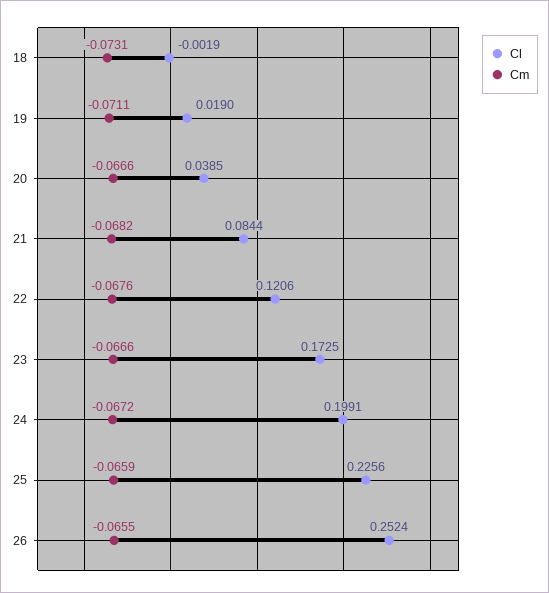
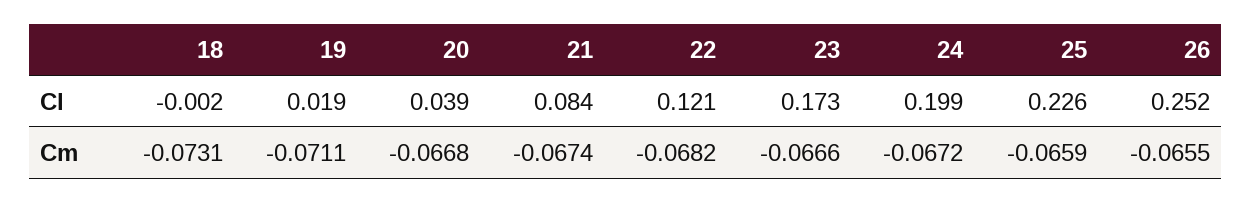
Cm, 20: -0.0666 -> -0.0668
Cm, 21: -0.0682 -> -0.0674
Cm, 22: -0.0676 -> -0.0682

